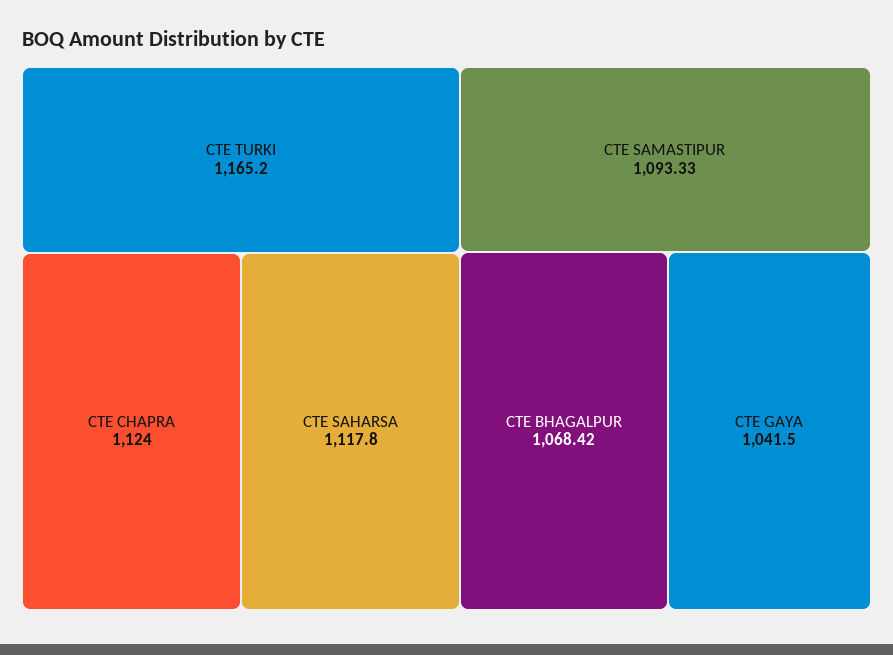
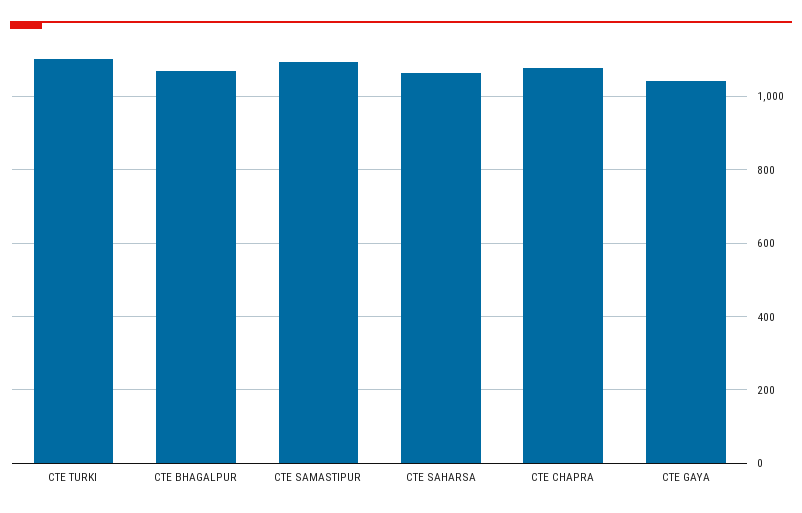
CTE TURKI: 1165.2 -> 1100
CTE CHAPRA: 1124 -> 1080
CTE SAHARSA: 1117.8 -> 1060

